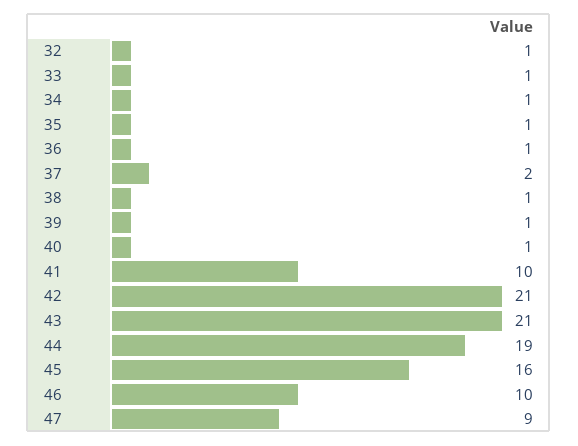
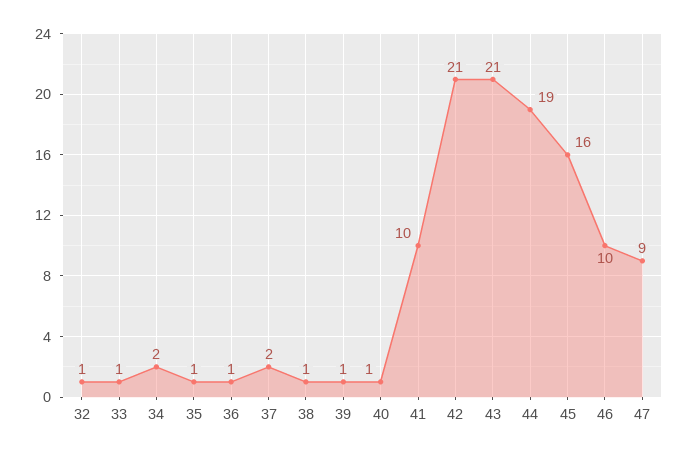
34: 1 -> 2

